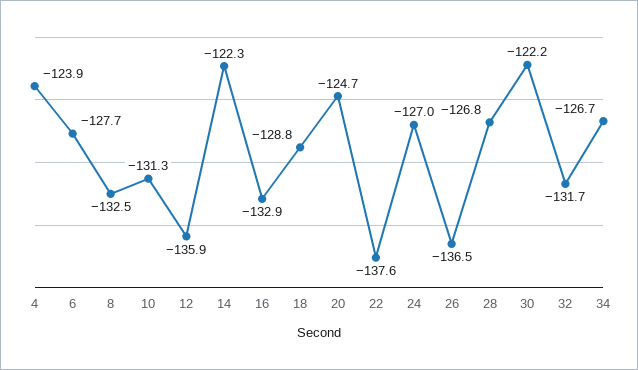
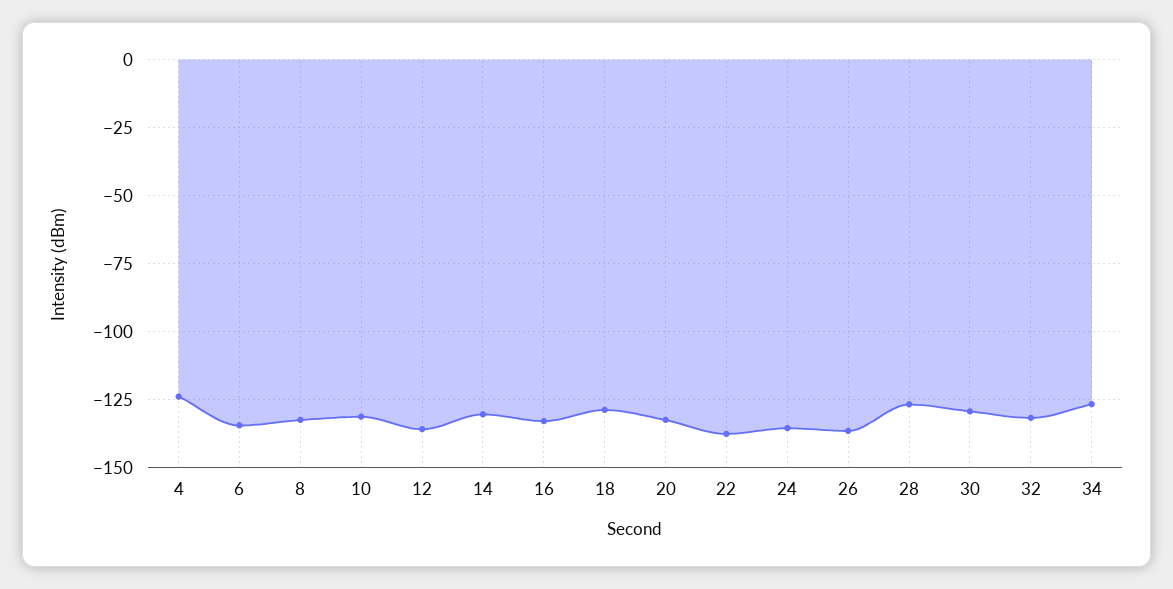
6: -127.7 -> -135
14: -122.3 -> -130
20: -124.7 -> -132.5
24: -127 -> -135
30: -122.2 -> -130

